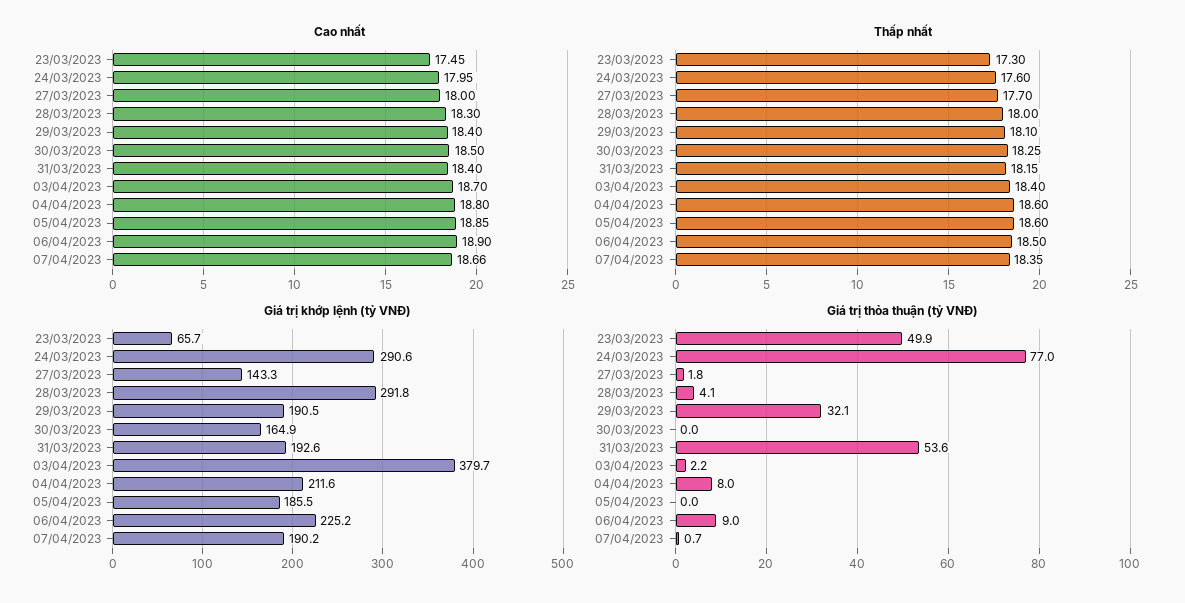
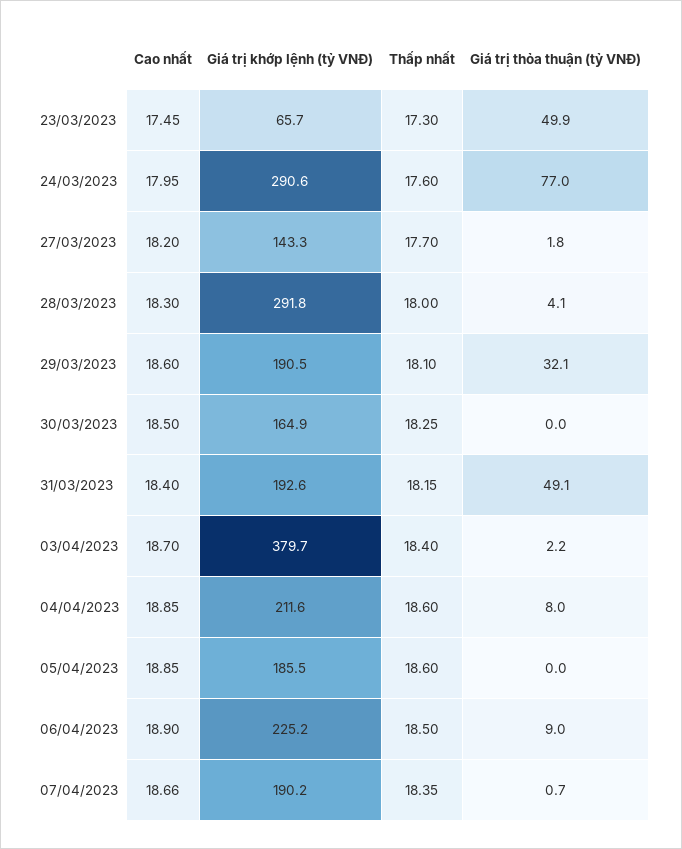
Cao nhất, 27/03/2023: 18 -> 18.2
Cao nhất, 29/03/2023: 18.4 -> 18.6
Cao nhất, 04/04/2023: 18.8 -> 18.85
Giá trị thỏa thuận (tỷ VNĐ), 31/03/2023: 53.6 -> 49.1

